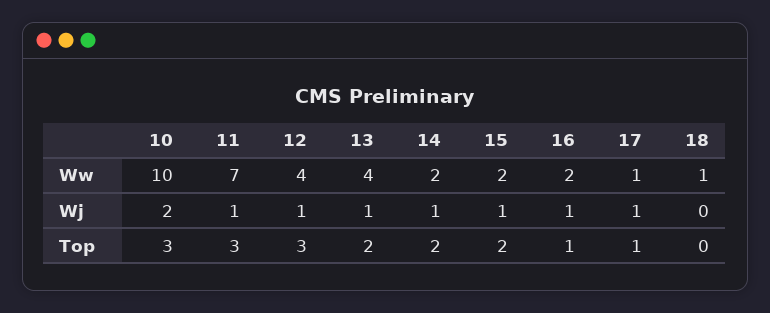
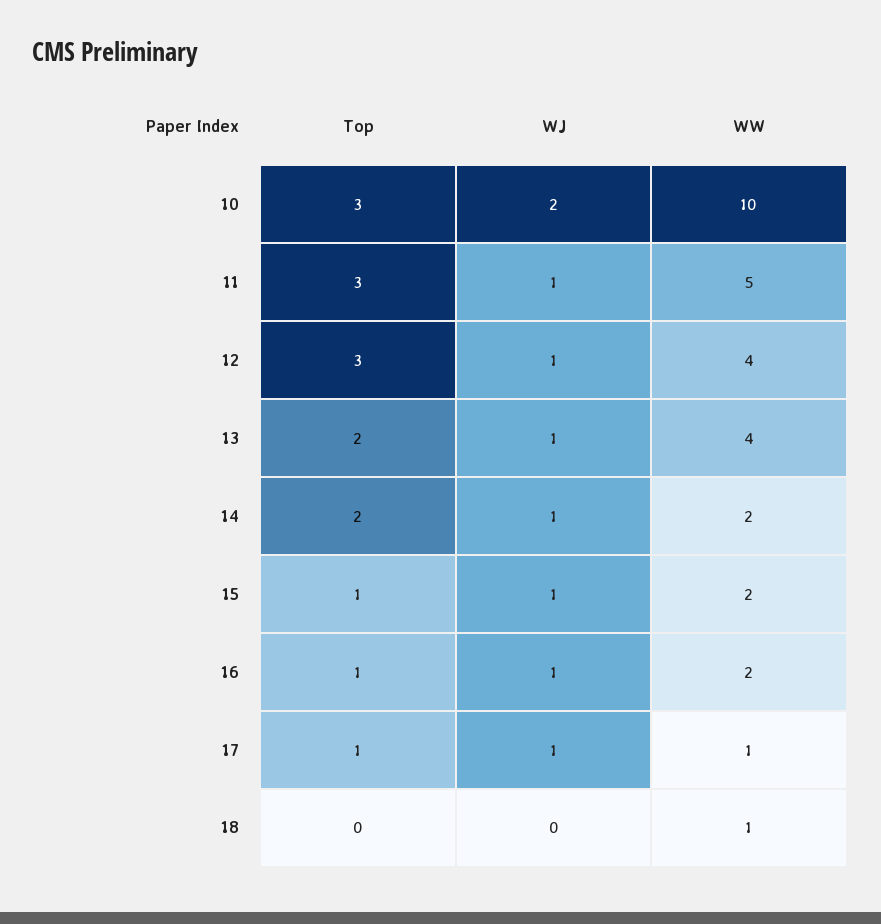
11, Ww: 7 -> 5
15, Top: 2 -> 1

